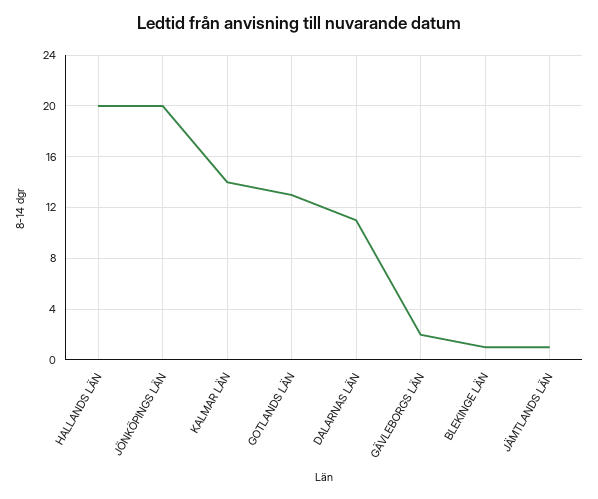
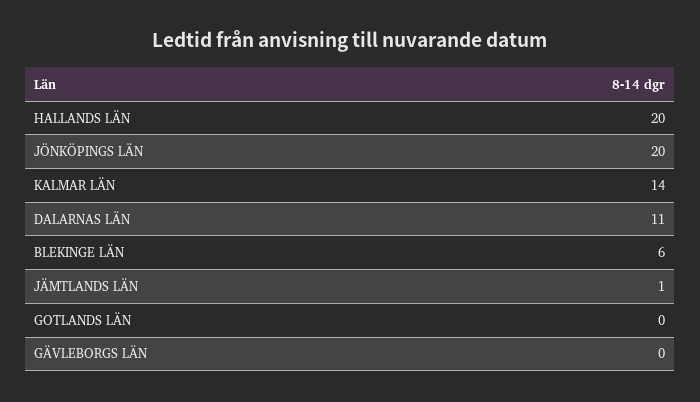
GOTLANDS LÄN: 13 -> 0
GÄVLEBORGS LÄN: 2 -> 0
BLEKINGE LÄN: 1 -> 6

